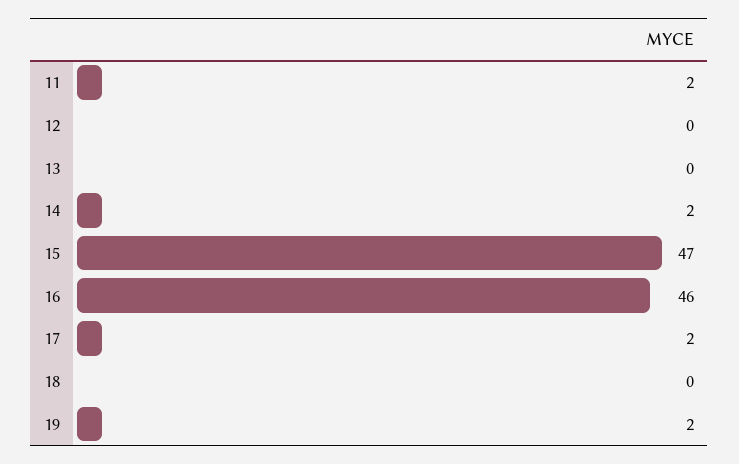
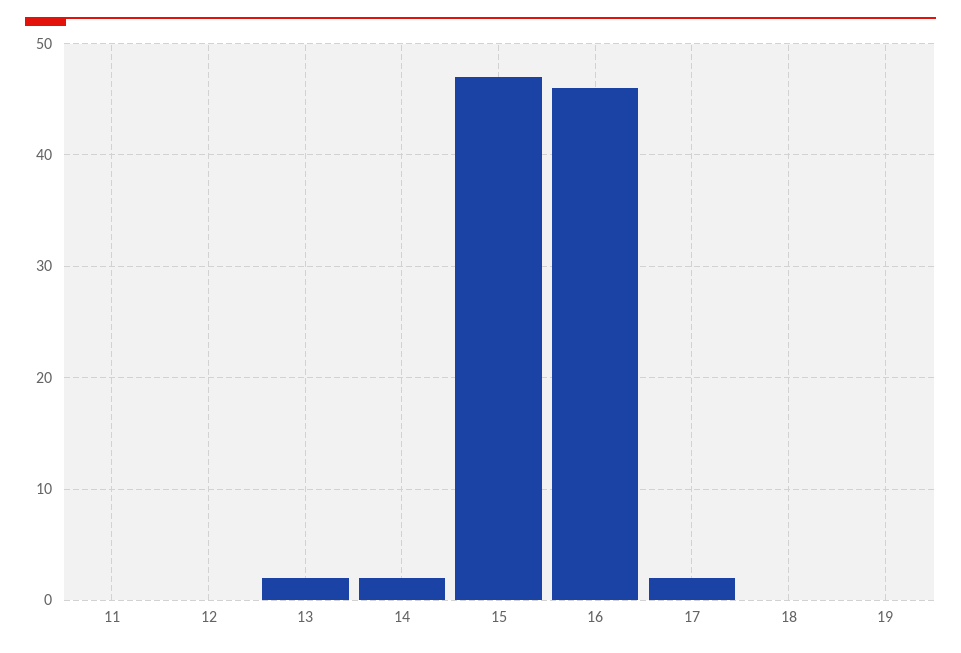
11: 2 -> 0
13: 0 -> 2
19: 2 -> 0

